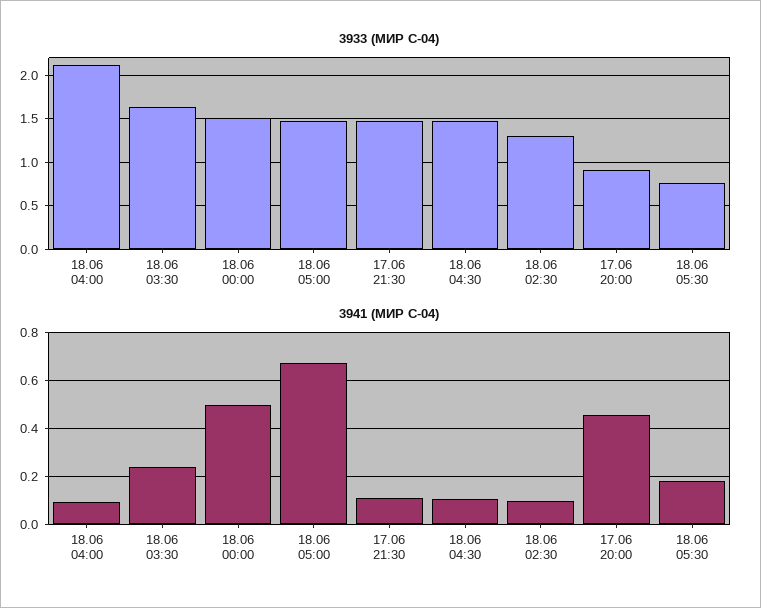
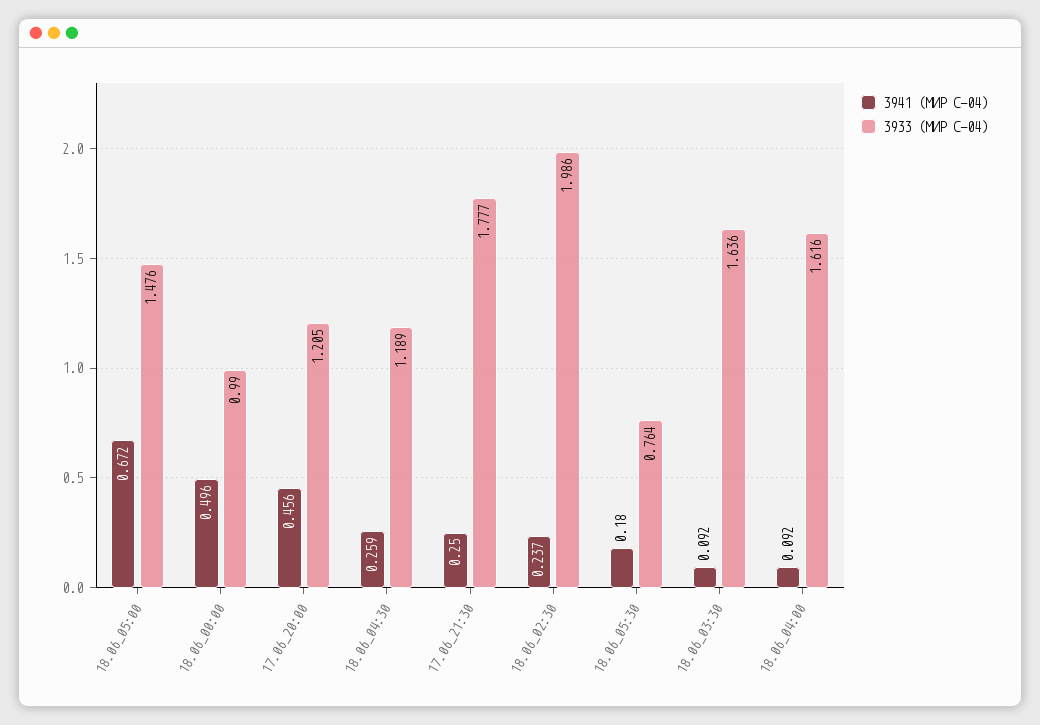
3933 (МИР С-04), 18.06 04:00: 2.1 -> 1.616
3933 (МИР С-04), 18.06 00:00: 1.5 -> 0.99
3933 (МИР С-04), 17.06 21:30: 1.5 -> 1.777
3933 (МИР С-04), 18.06 04:30: 1.5 -> 1.189
3933 (МИР С-04), 18.06 02:30: 1.3 -> 1.986
3933 (МИР С-04), 17.06 20:00: 0.9 -> 1.205
3941 (МИР С-04), 18.06 03:30: 0.25 -> 0.092
3941 (МИР С-04), 17.06 21:30: 0.1 -> 0.25
3941 (МИР С-04), 18.06 04:30: 0.1 -> 0.259
3941 (МИР С-04), 18.06 02:30: 0.1 -> 0.237

